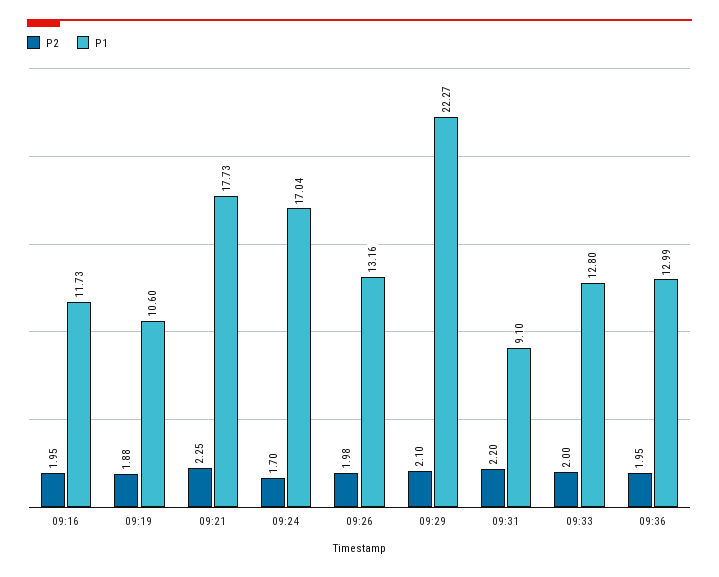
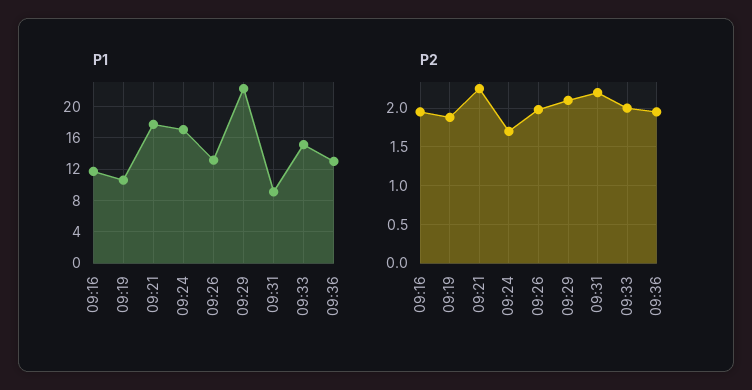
P1, 09:33: 12.8 -> 15

